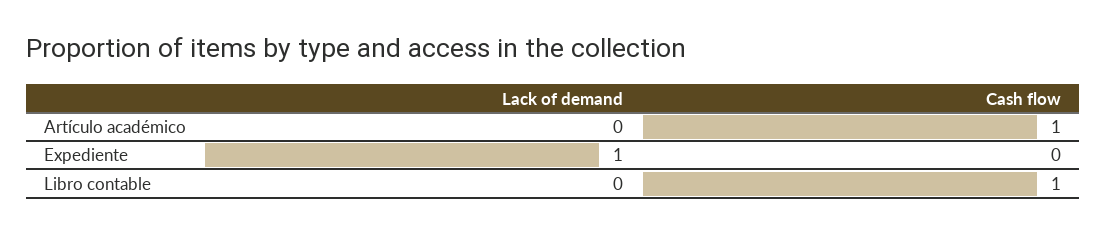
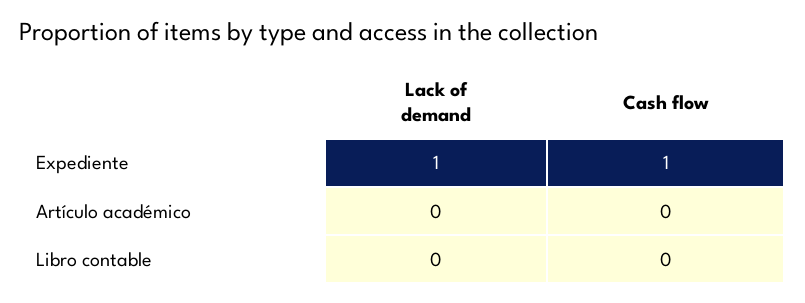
Cash flow, Artículo académico: 1 -> 0
Cash flow, Expediente: 0 -> 1
Cash flow, Libro contable: 1 -> 0

